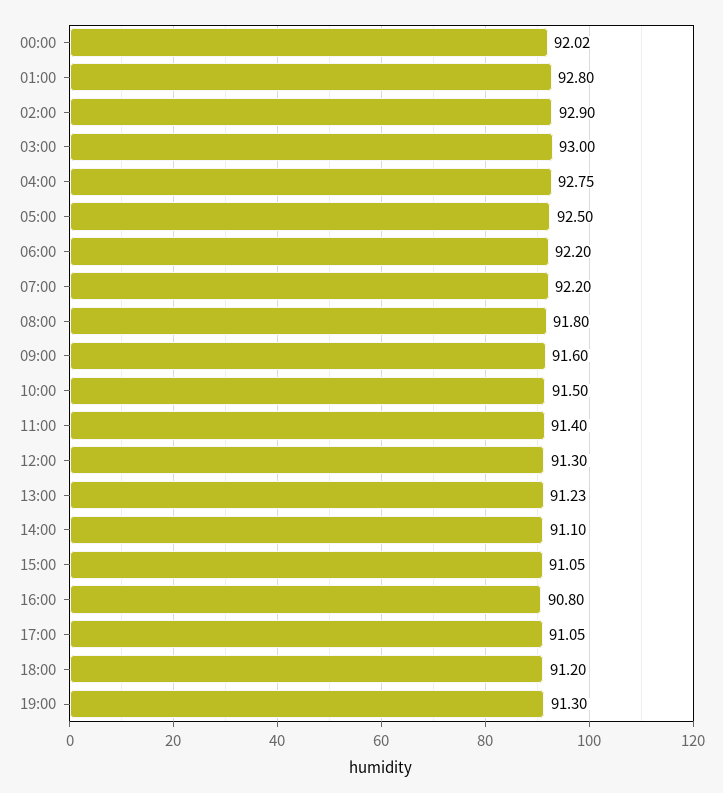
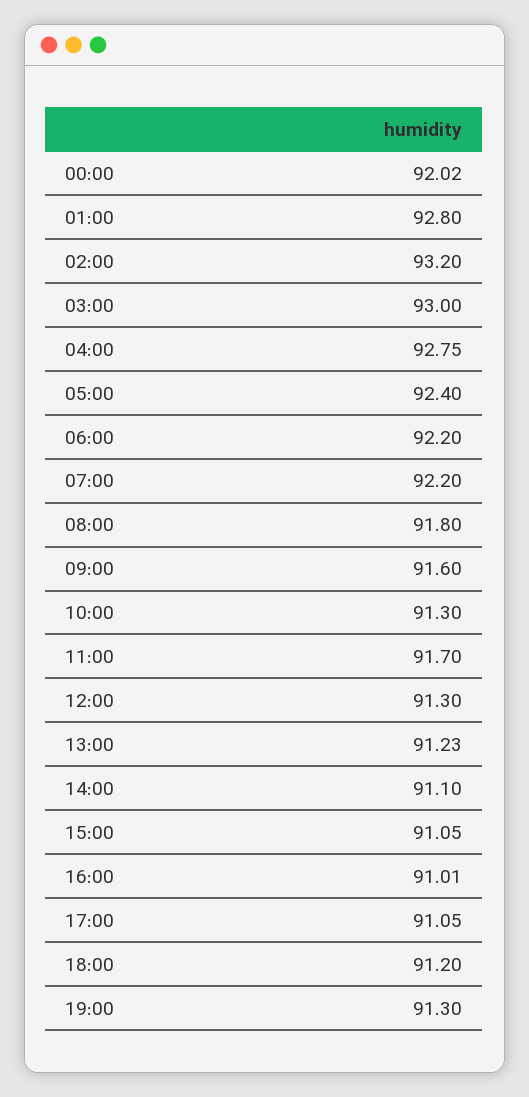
02:00: 92.9 -> 93.2
05:00: 92.5 -> 92.4
10:00: 91.5 -> 91.3
11:00: 91.4 -> 91.7
16:00: 90.8 -> 91.01

